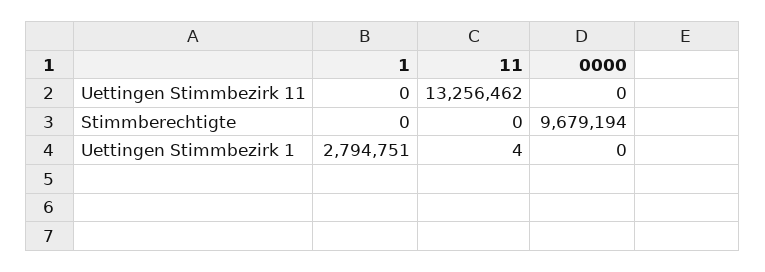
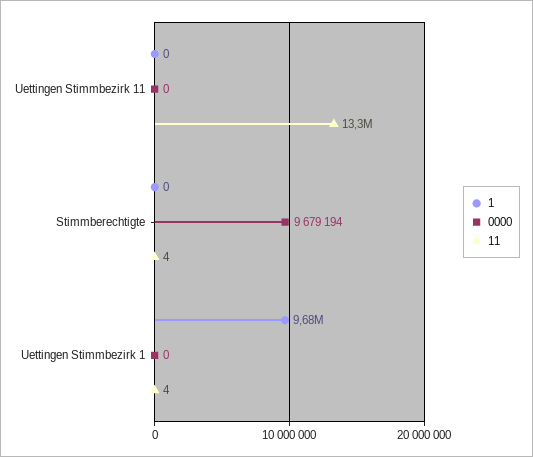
11, Stimmberechtigte: 0 -> 4
1, Uettingen Stimmbezirk 1: 2794751 -> 9680000

